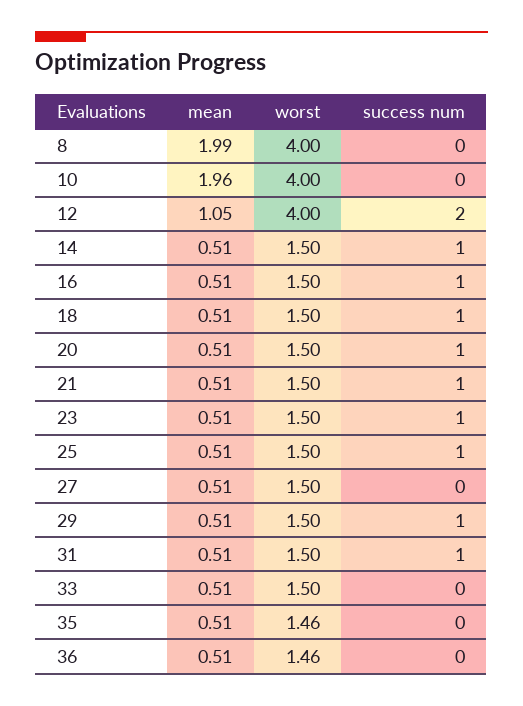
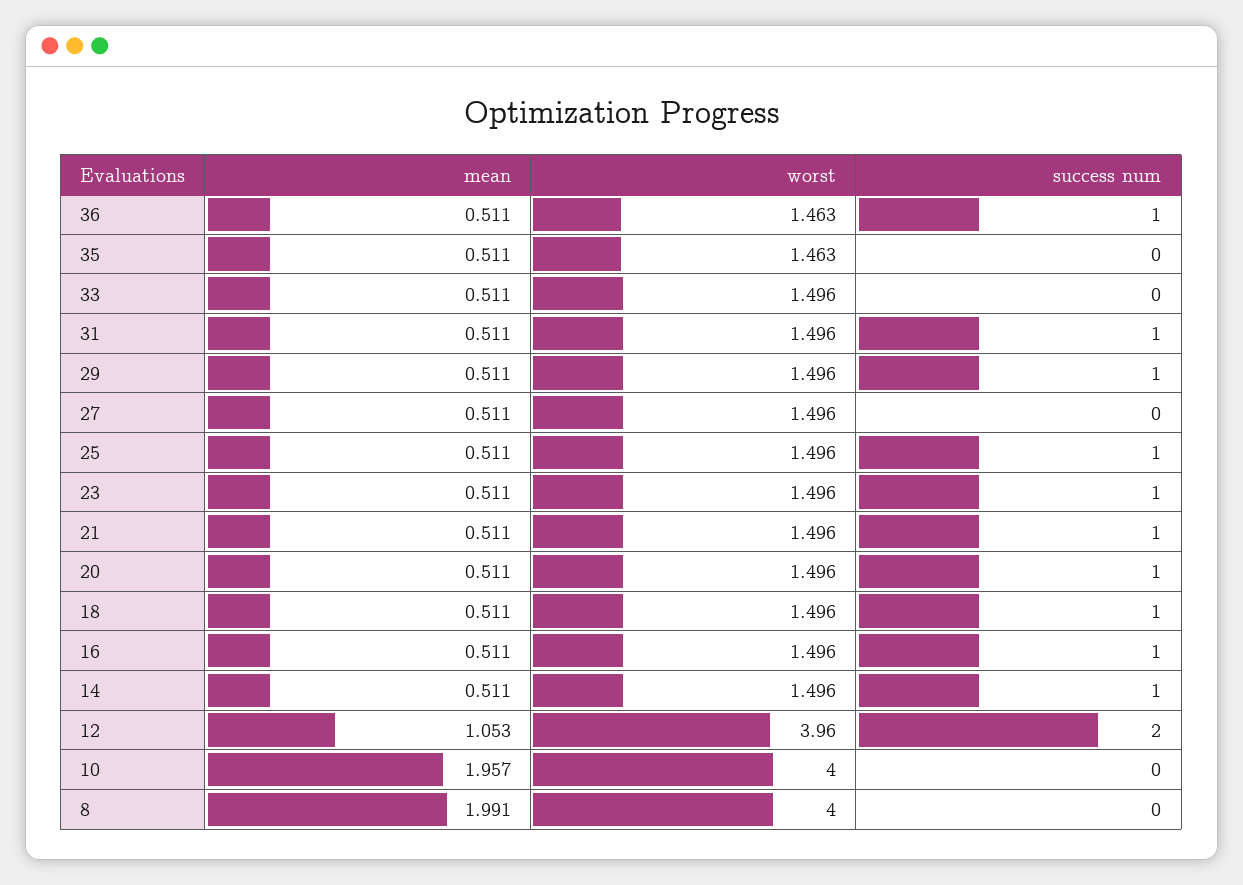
worst, 12: 4 -> 3.96
success num, 36: 0 -> 1

